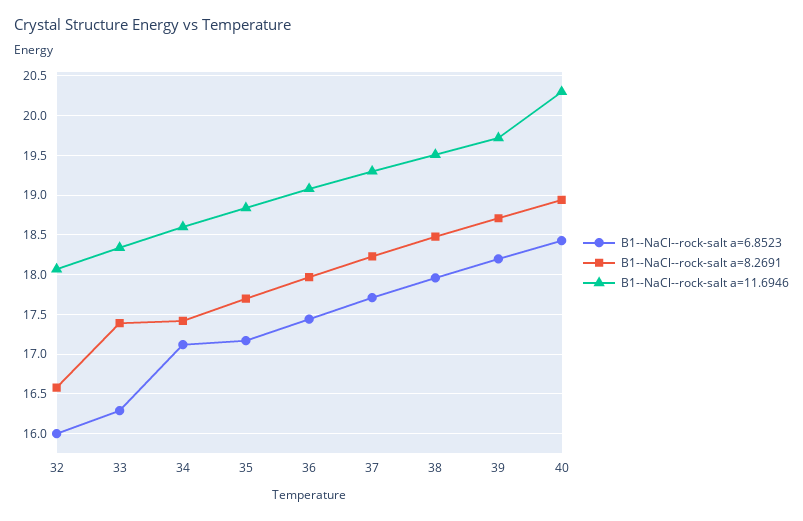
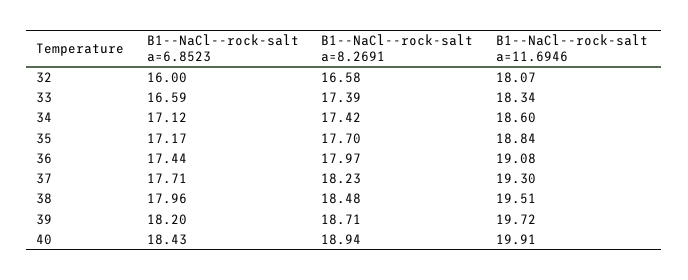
B1--NaCl--rock-salt a=6.8523, 33: 16.3 -> 16.59
B1--NaCl--rock-salt a=11.6946, 40: 20.3 -> 19.91

